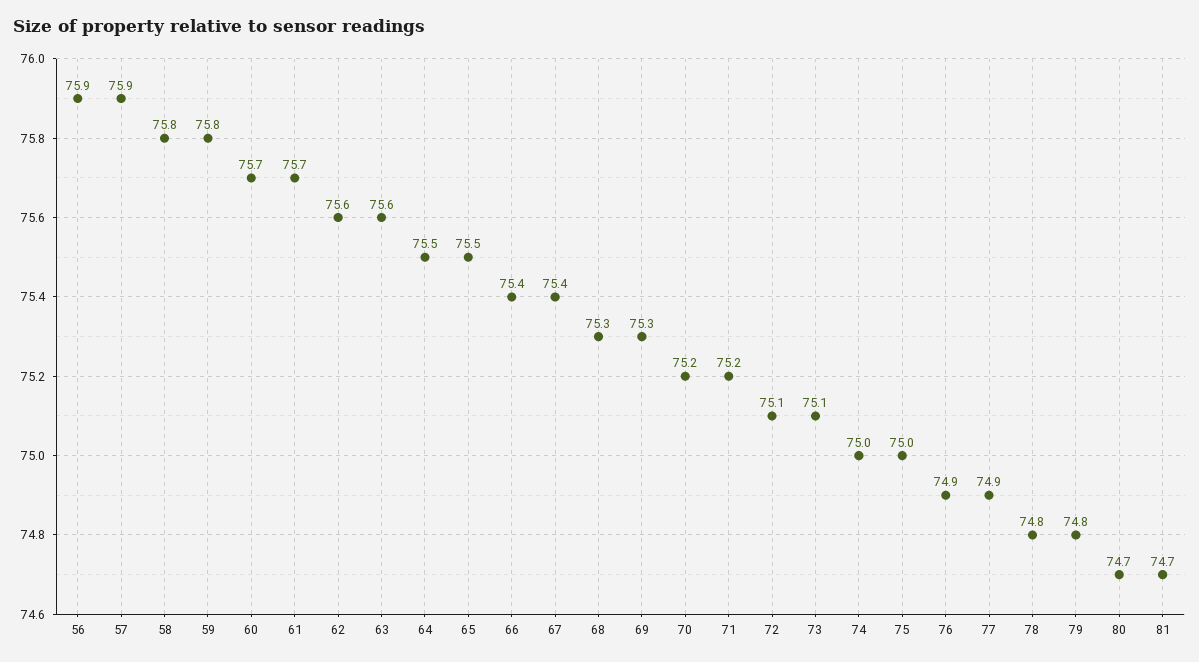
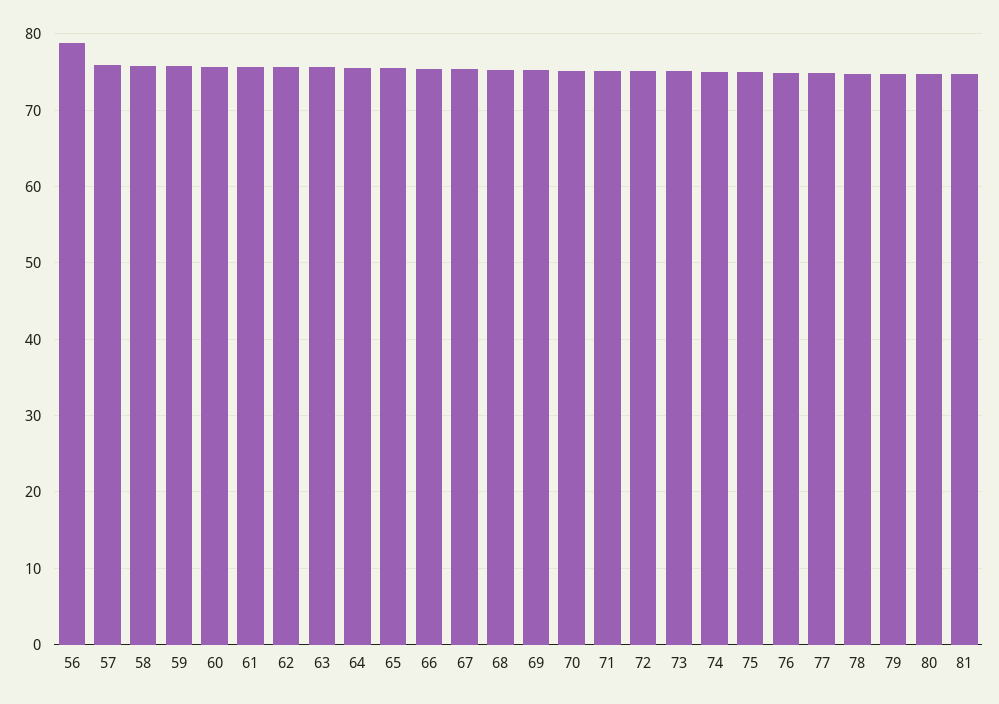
56: 75.9 -> 79

